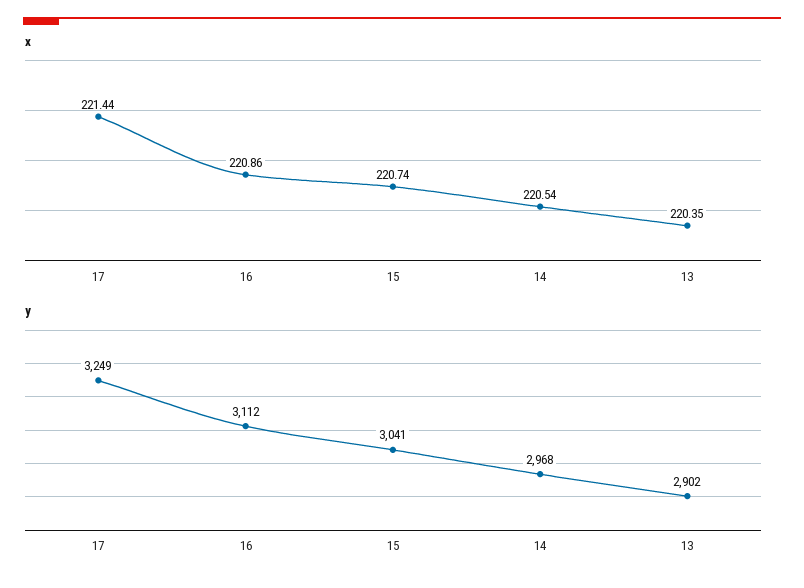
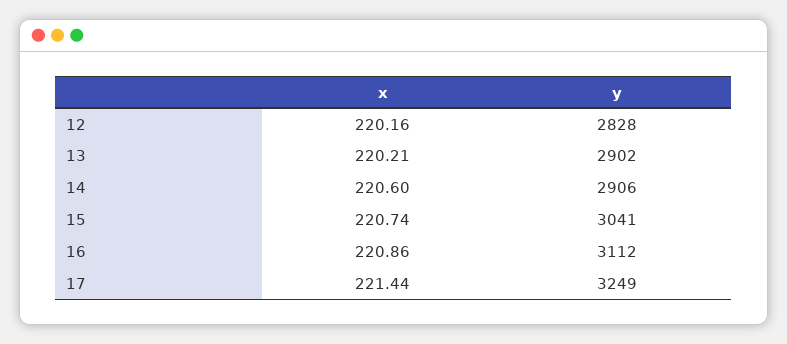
x, 14: 220.54 -> 220.6
x, 13: 220.35 -> 220.21
y, 14: 2968 -> 2906
x, 12: none -> 220.16
y, 12: none -> 2828

